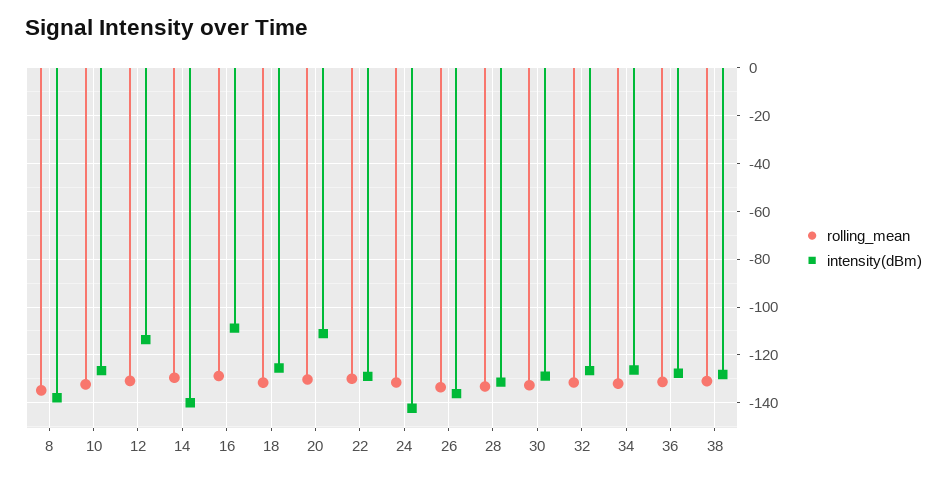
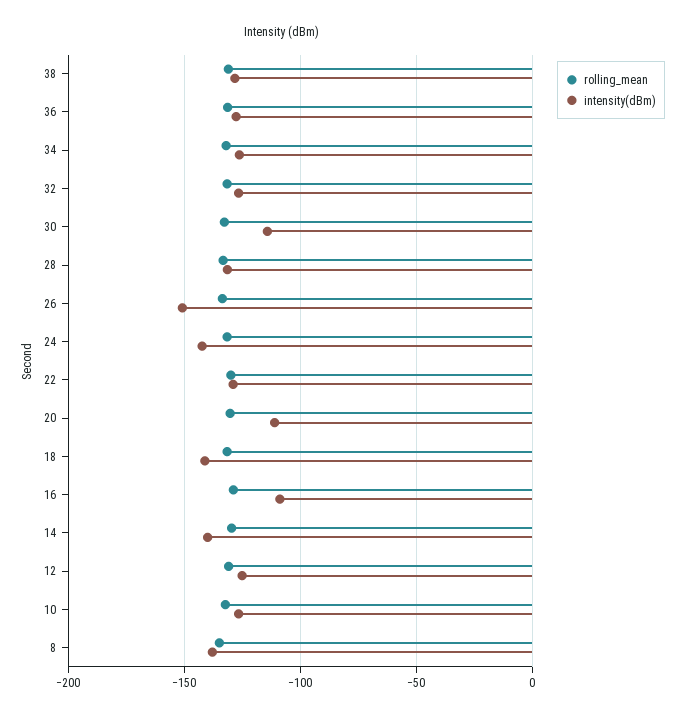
intensity(dBm), 12: -115 -> -125
intensity(dBm), 18: -125 -> -140
intensity(dBm), 26: -135 -> -150
intensity(dBm), 30: -130 -> -115

